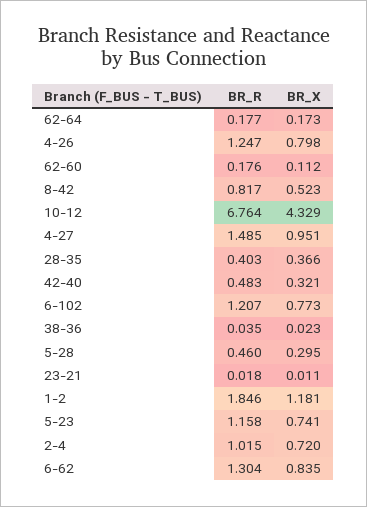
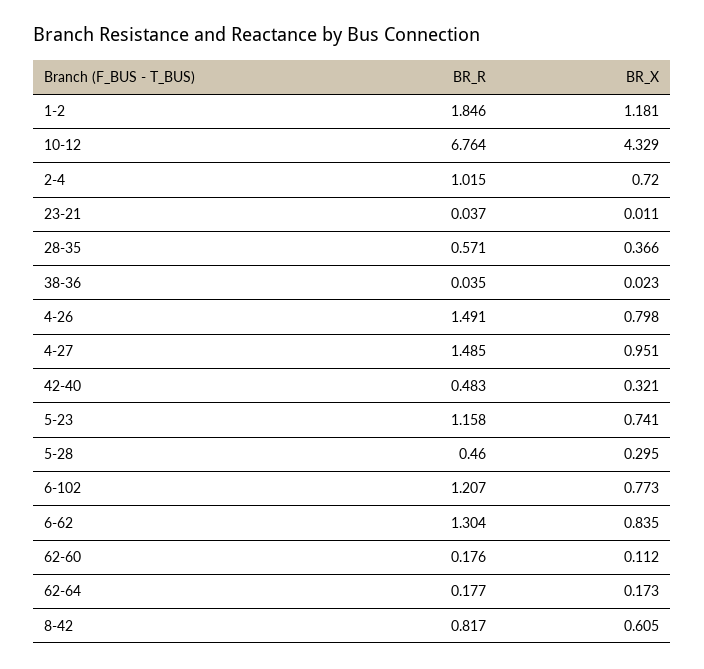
BR_R, 4-26: 1.247 -> 1.491
BR_X, 8-42: 0.523 -> 0.605
BR_R, 28-35: 0.403 -> 0.571
BR_R, 23-21: 0.018 -> 0.037

